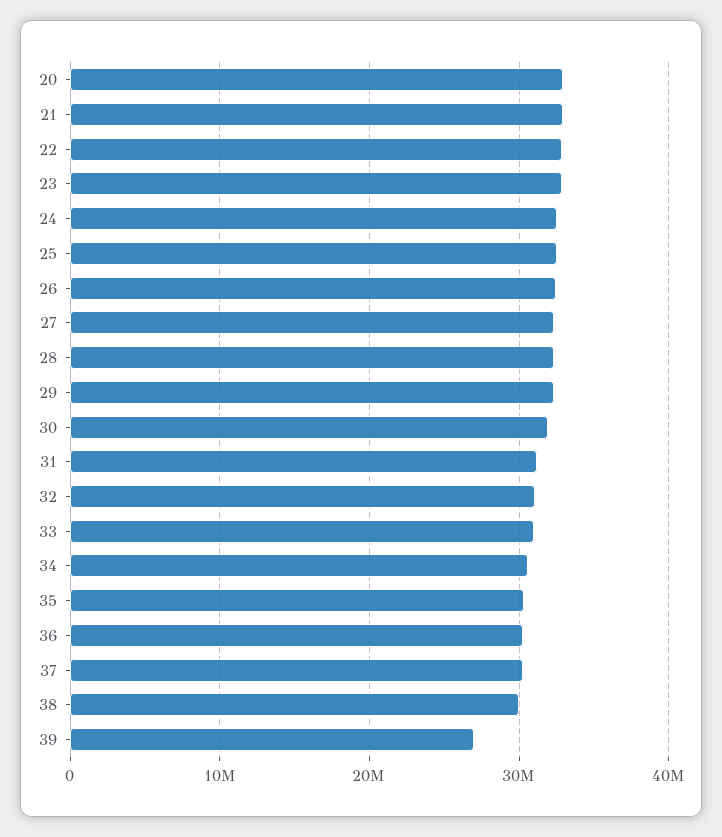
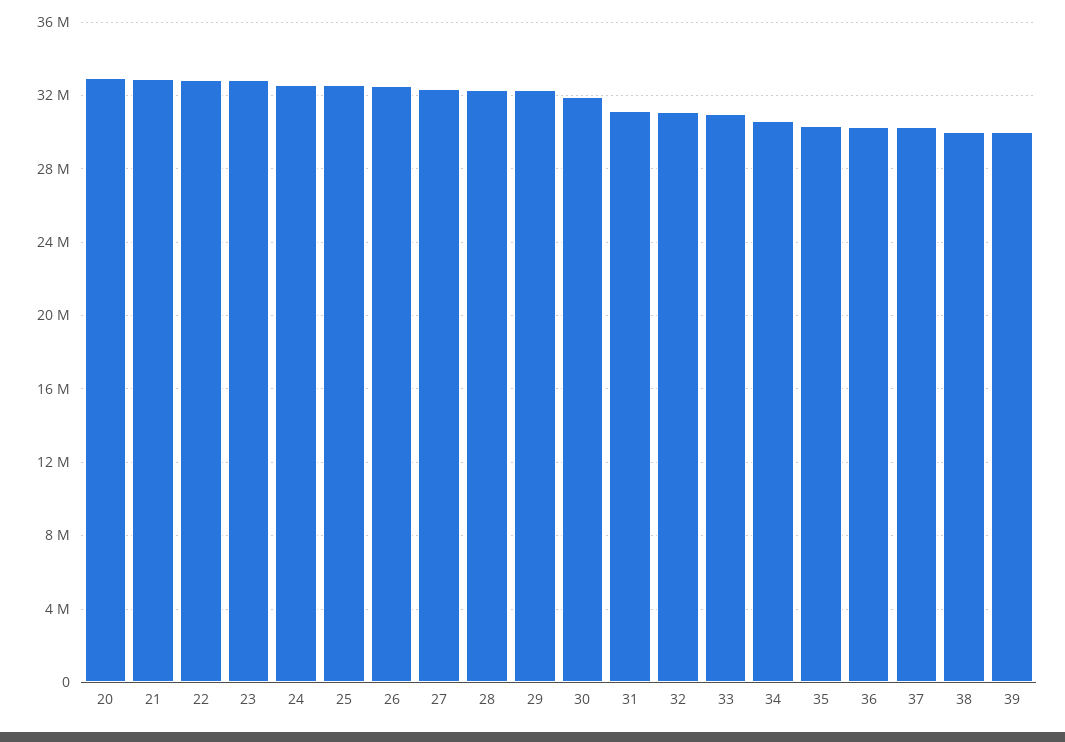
39: 27000000 -> 30000000

